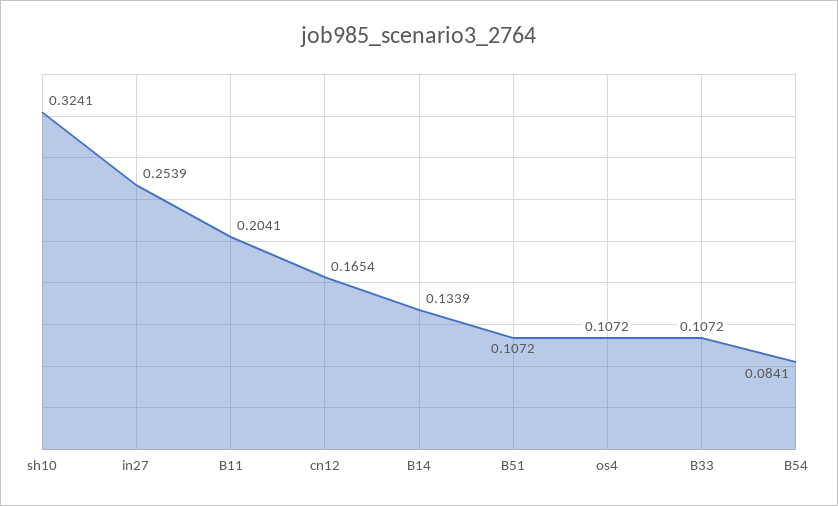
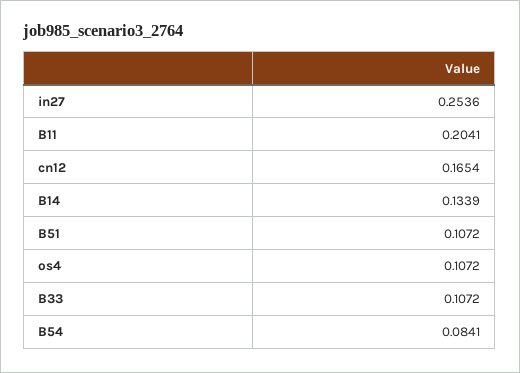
sh10: 0.3241 -> none
in27: 0.2539 -> 0.2536

